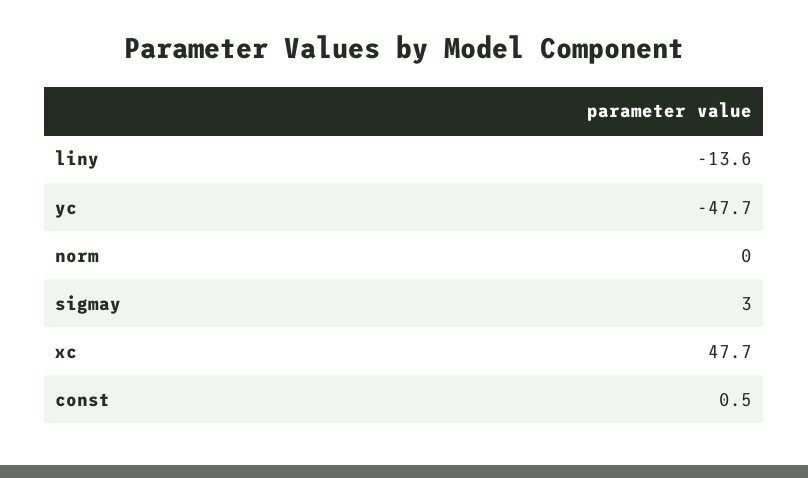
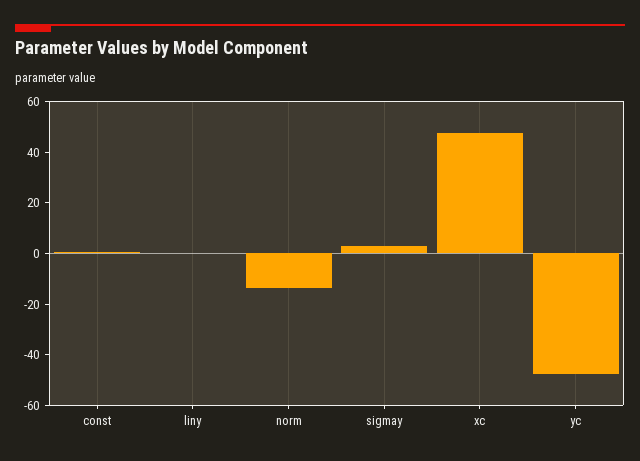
liny: -13.6 -> 0
norm: 0 -> -15

